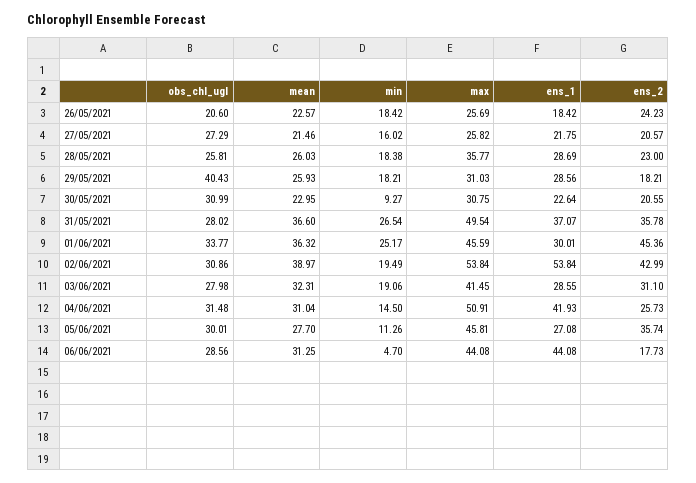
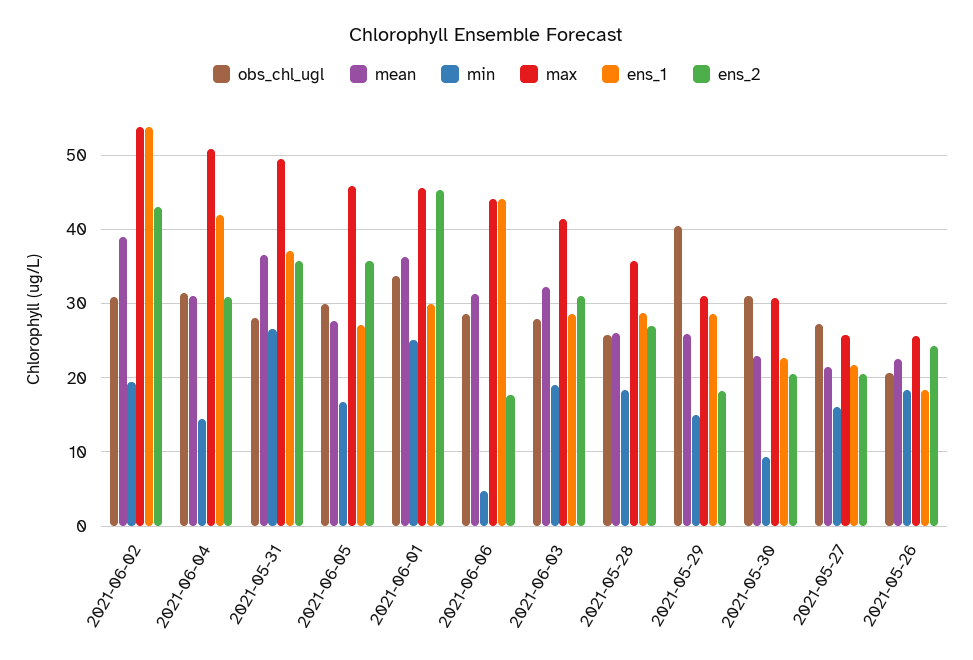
ens_2, 28/05/2021: 23 -> 27
min, 29/05/2021: 18.21 -> 15
ens_2, 04/06/2021: 25.73 -> 31
min, 05/06/2021: 11.26 -> 17

